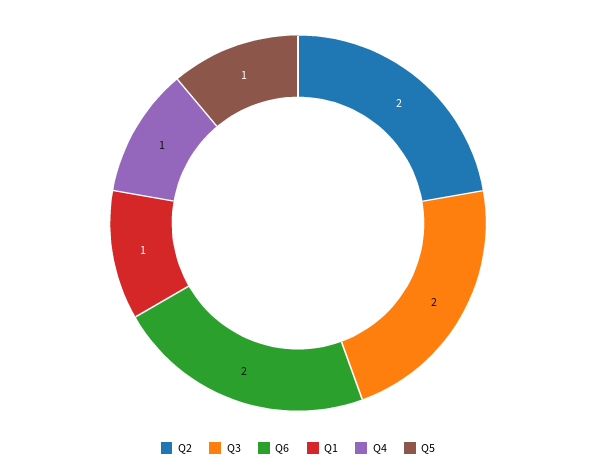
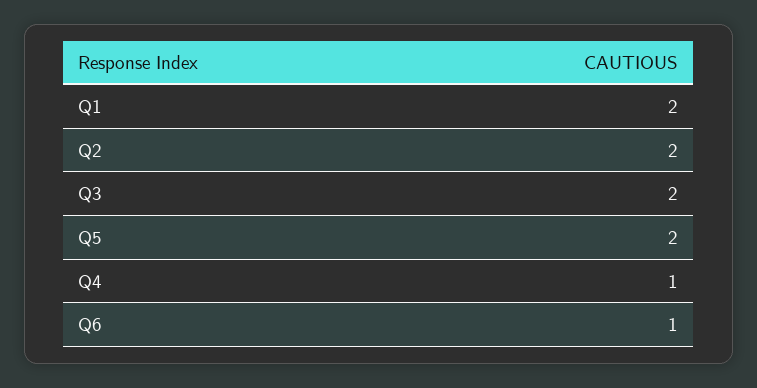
Q6: 2 -> 1
Q1: 1 -> 2
Q5: 1 -> 2

